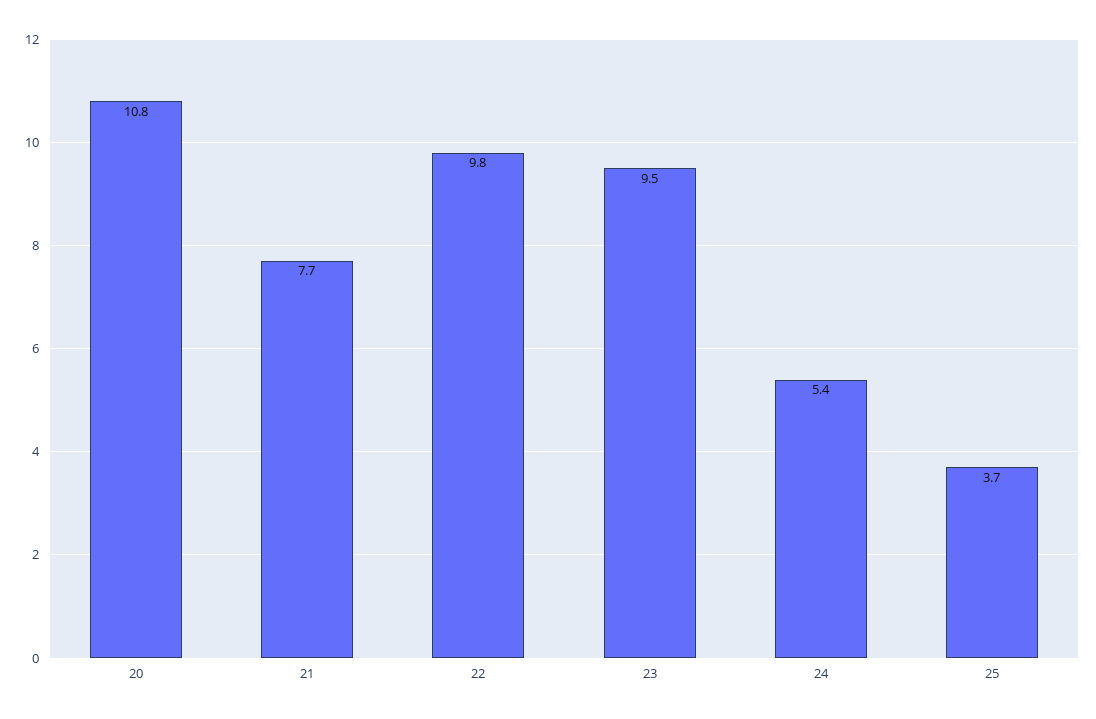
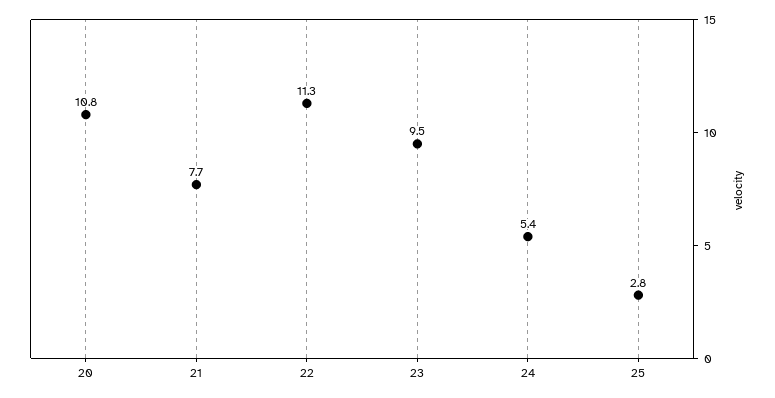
22: 9.8 -> 11.3
25: 3.7 -> 2.8

